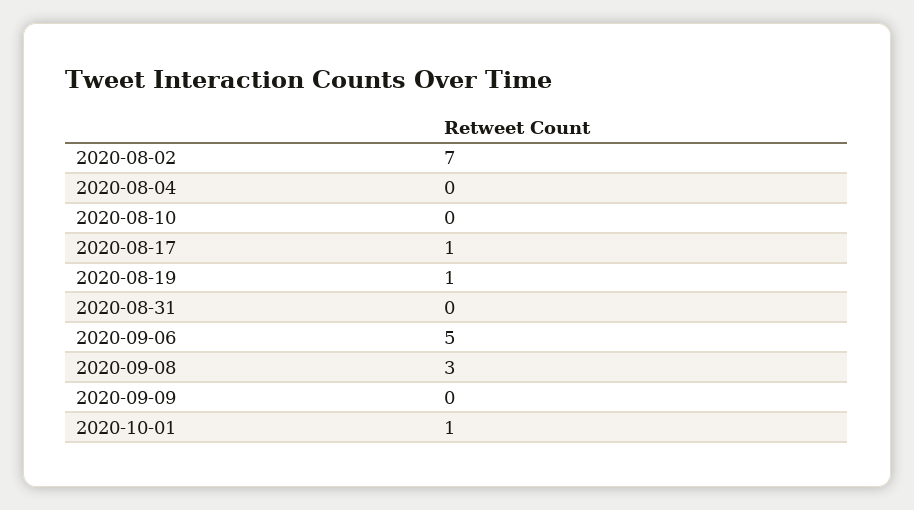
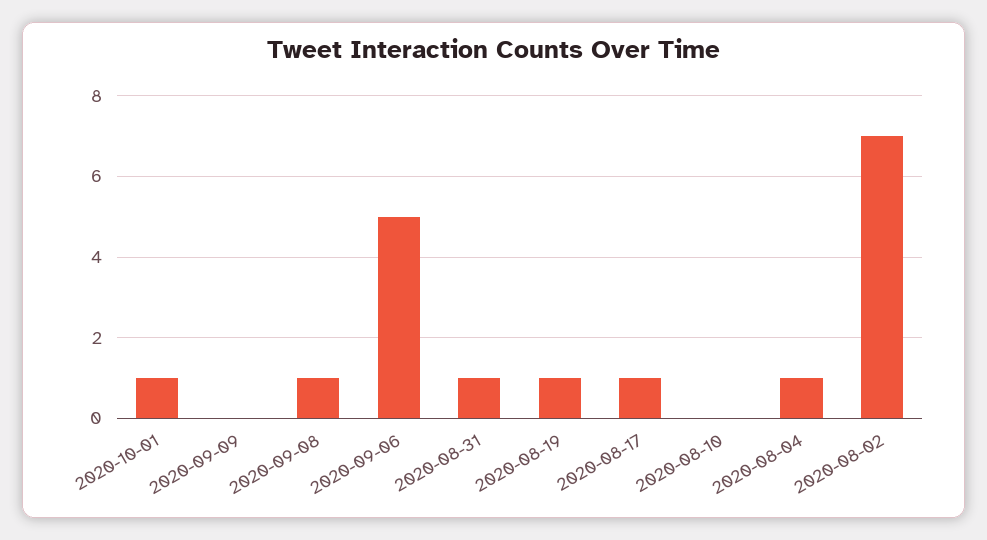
2020-08-04: 0 -> 1
2020-08-31: 0 -> 1
2020-09-08: 3 -> 1

